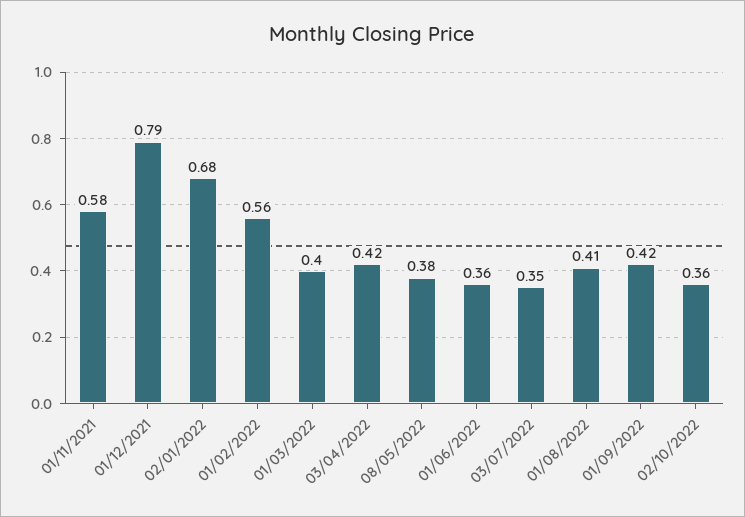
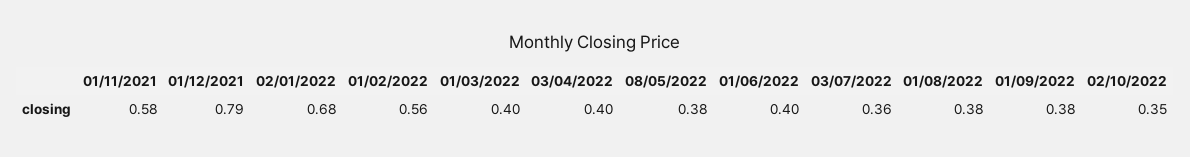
03/04/2022: 0.42 -> 0.4
01/06/2022: 0.36 -> 0.4
03/07/2022: 0.35 -> 0.36
01/08/2022: 0.41 -> 0.38
01/09/2022: 0.42 -> 0.38
02/10/2022: 0.36 -> 0.35

